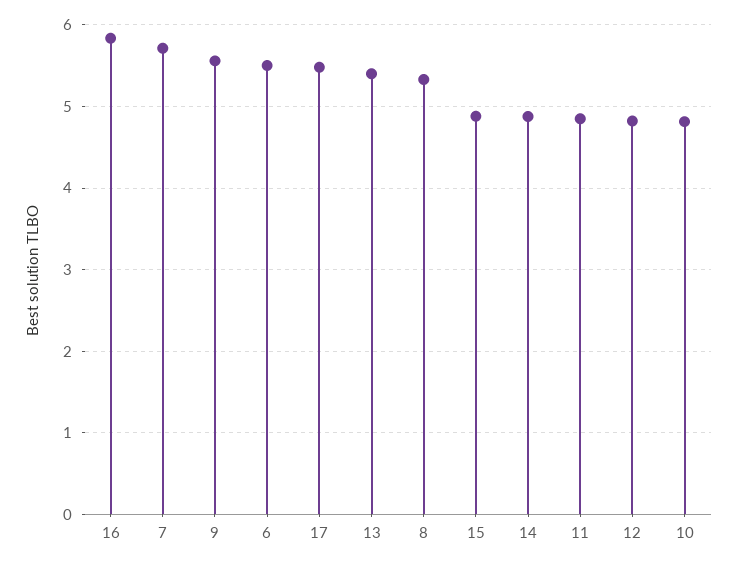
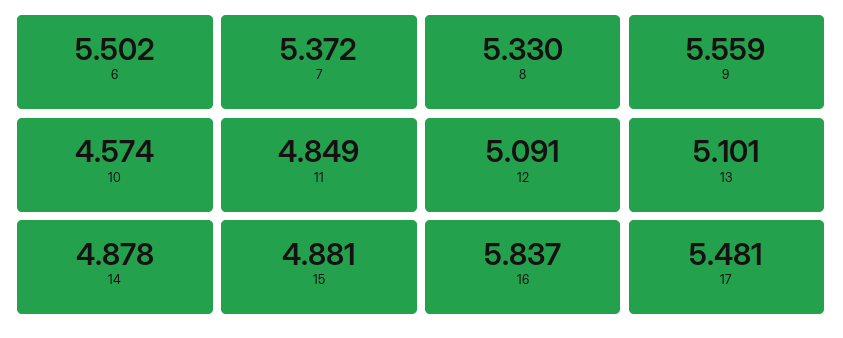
7: 5.7 -> 5.372
13: 5.4 -> 5.101
12: 4.8 -> 5.091
10: 4.8 -> 4.574

